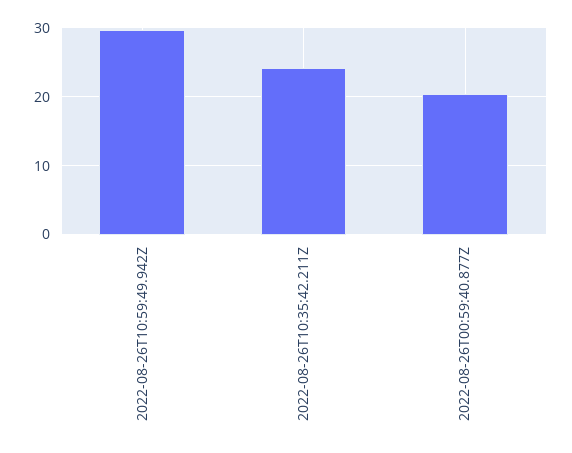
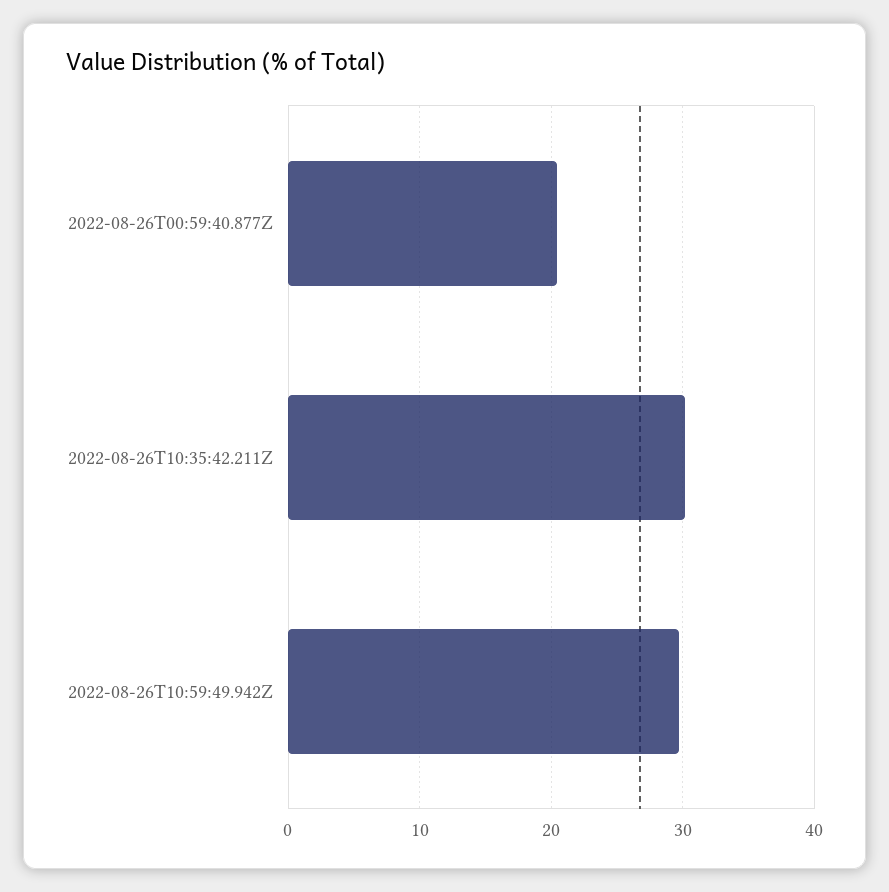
2022-08-26T10:35:42.211Z: 24 -> 30

